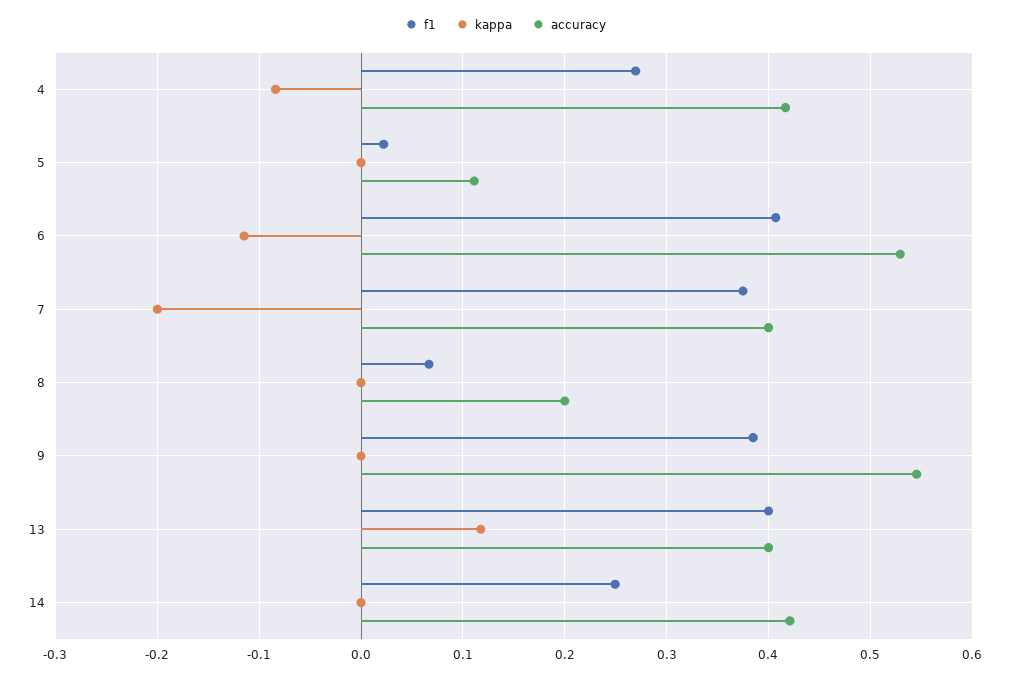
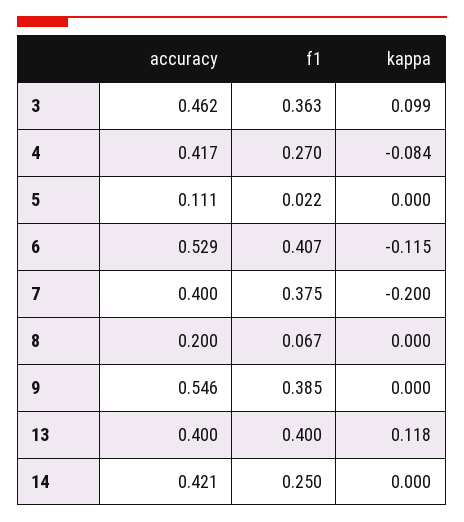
accuracy, 3: none -> 0.462
f1, 3: none -> 0.363
kappa, 3: none -> 0.099

